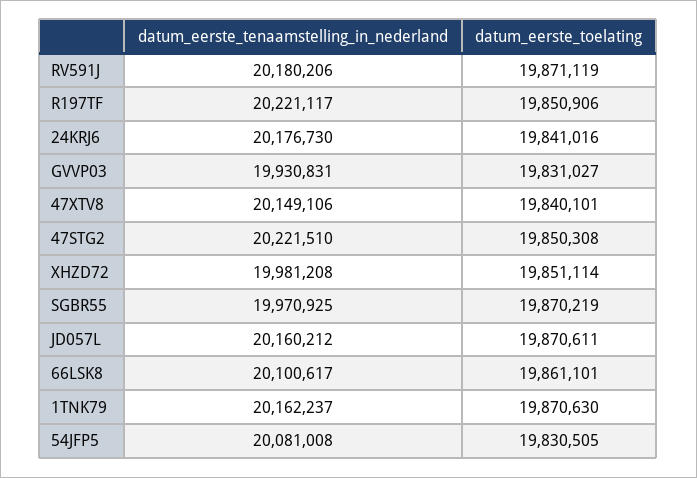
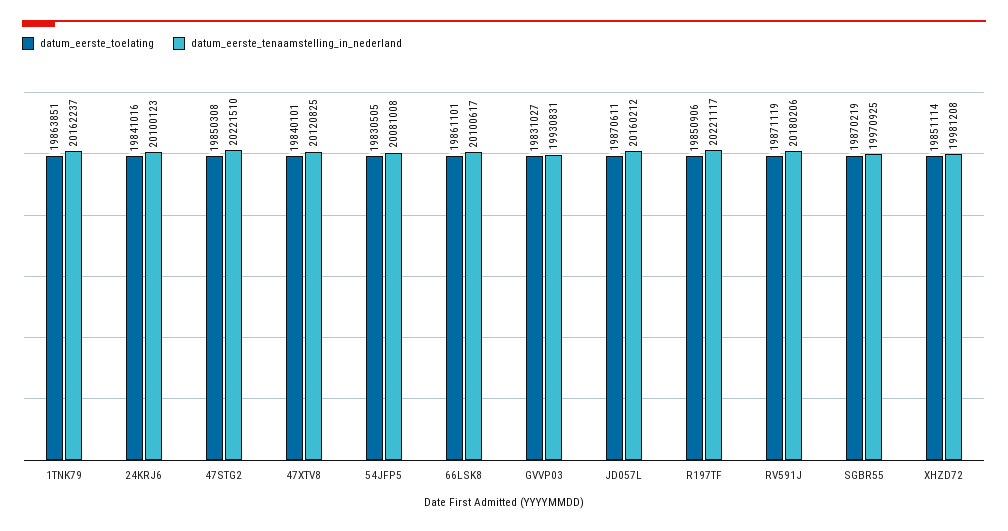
datum_eerste_tenaamstelling_in_nederland, 24KRJ6: 20176730 -> 20100123
datum_eerste_tenaamstelling_in_nederland, 47XTV8: 20149106 -> 20120825
datum_eerste_toelating, 1TNK79: 19870630 -> 19863851

